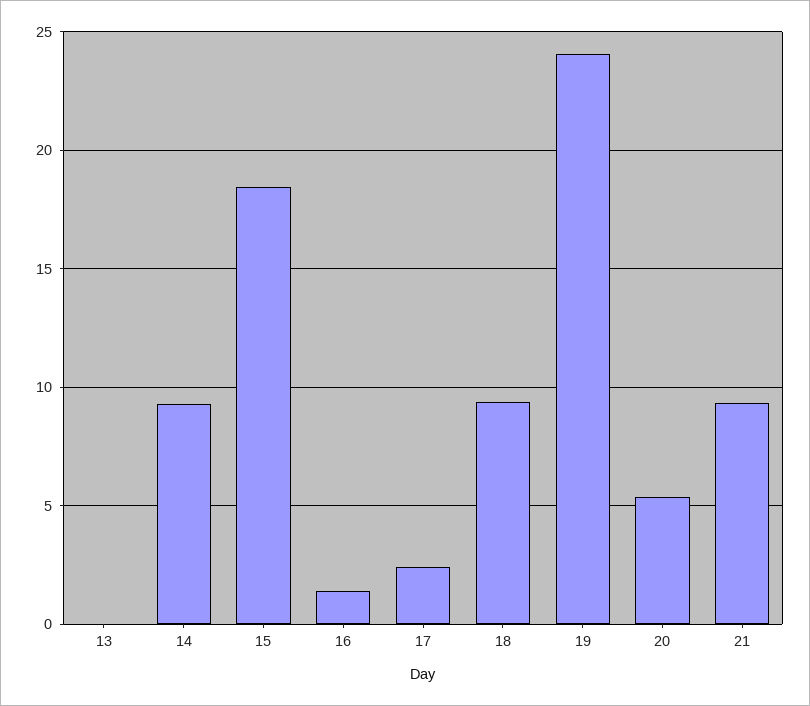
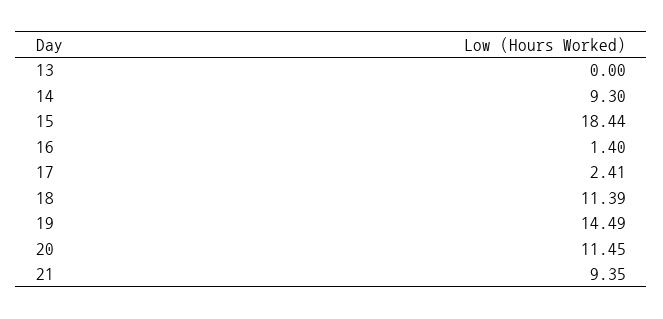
18: 9.5 -> 11.39
19: 24 -> 14.49
20: 5.5 -> 11.45

